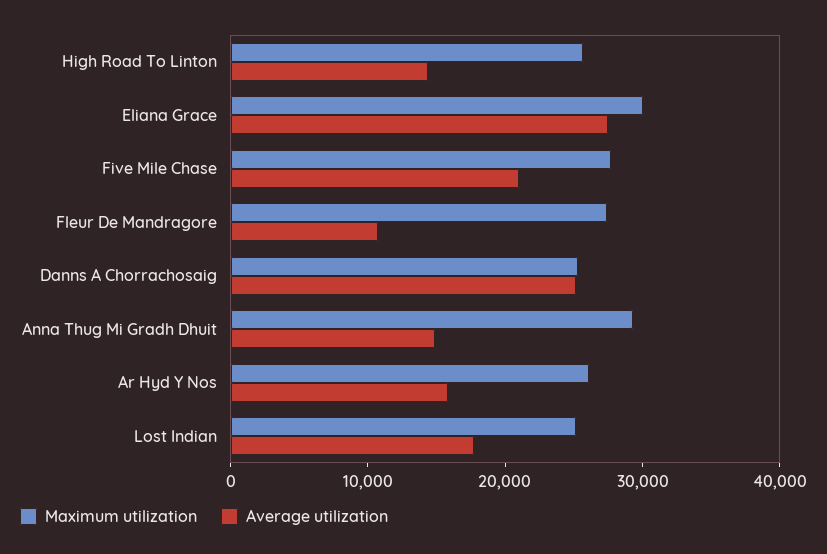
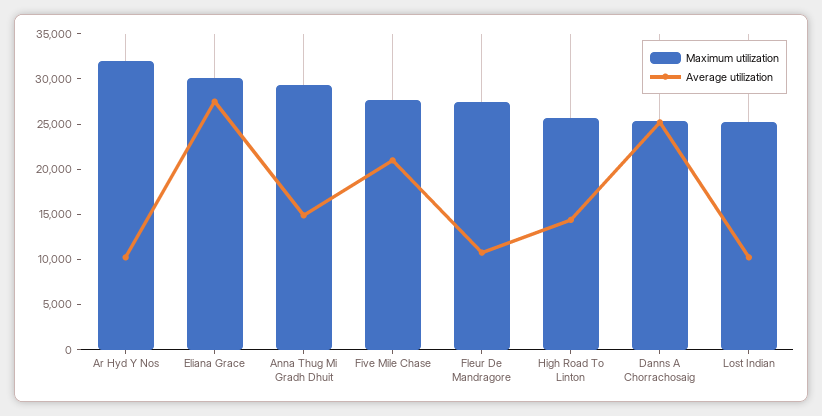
Maximum utilization, Ar Hyd Y Nos: 26000 -> 32000
Average utilization, Ar Hyd Y Nos: 16000 -> 10000
Average utilization, Lost Indian: 18000 -> 10000

